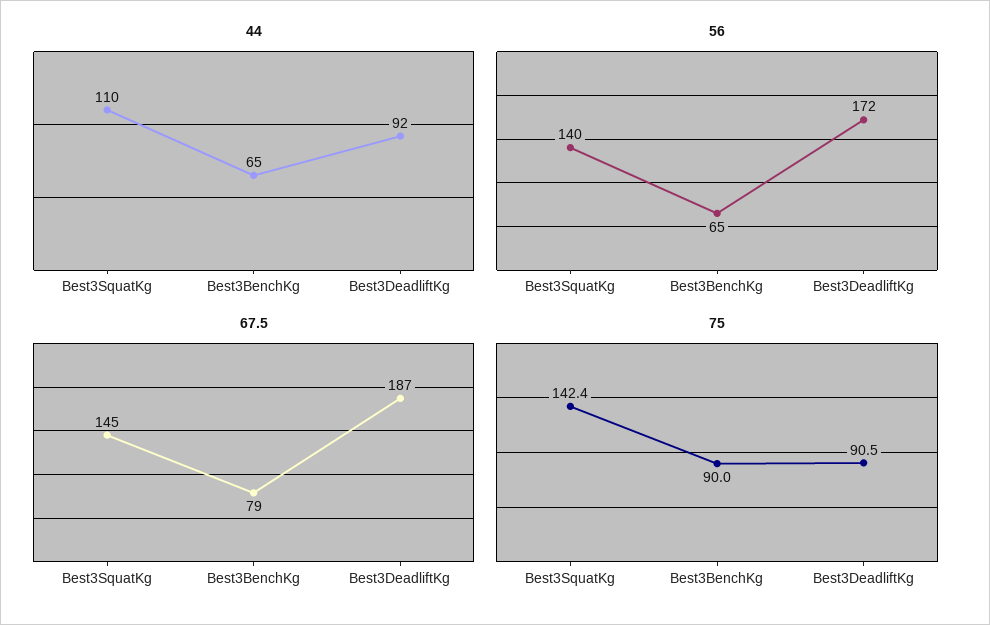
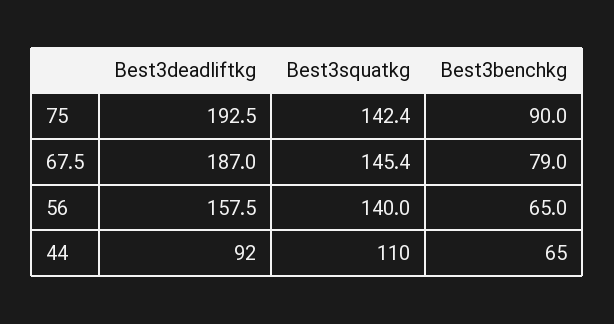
56, Best3DeadliftKg: 172 -> 157.5
67.5, Best3SquatKg: 145 -> 145.4
75, Best3DeadliftKg: 90.5 -> 192.5

